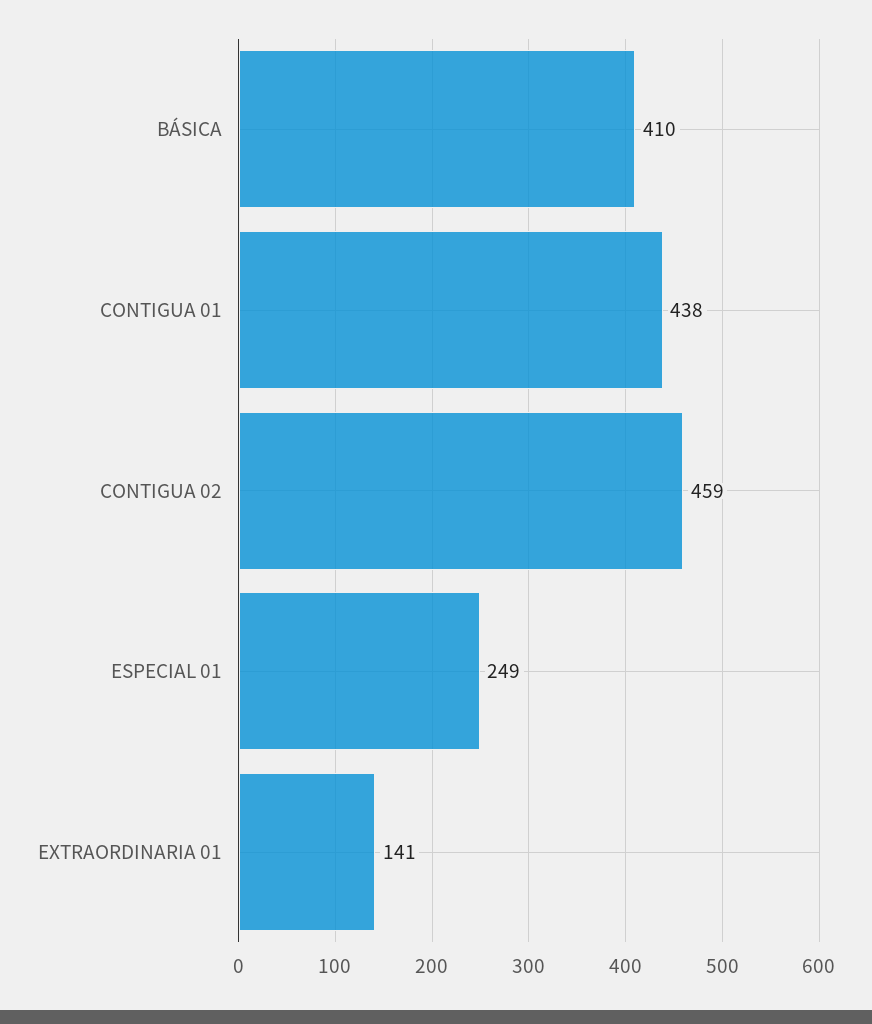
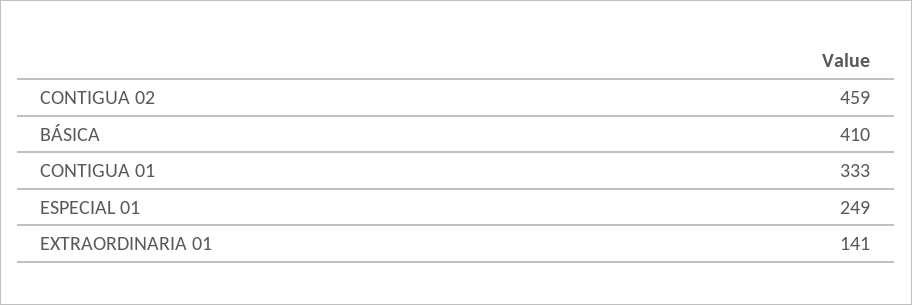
CONTIGUA 01: 438 -> 333

